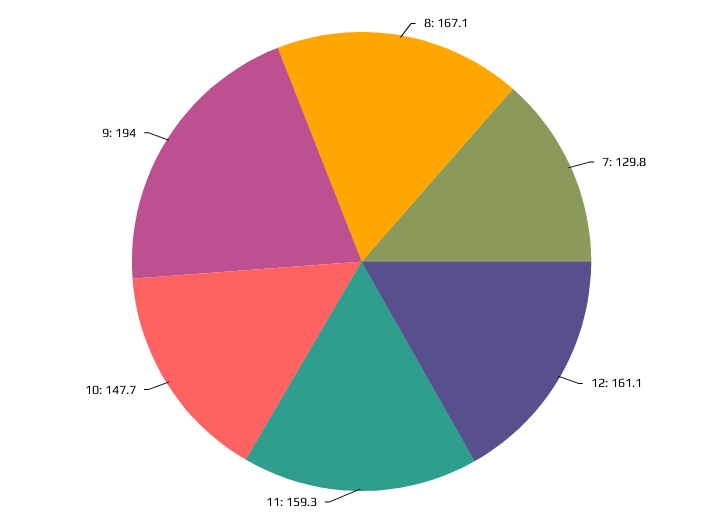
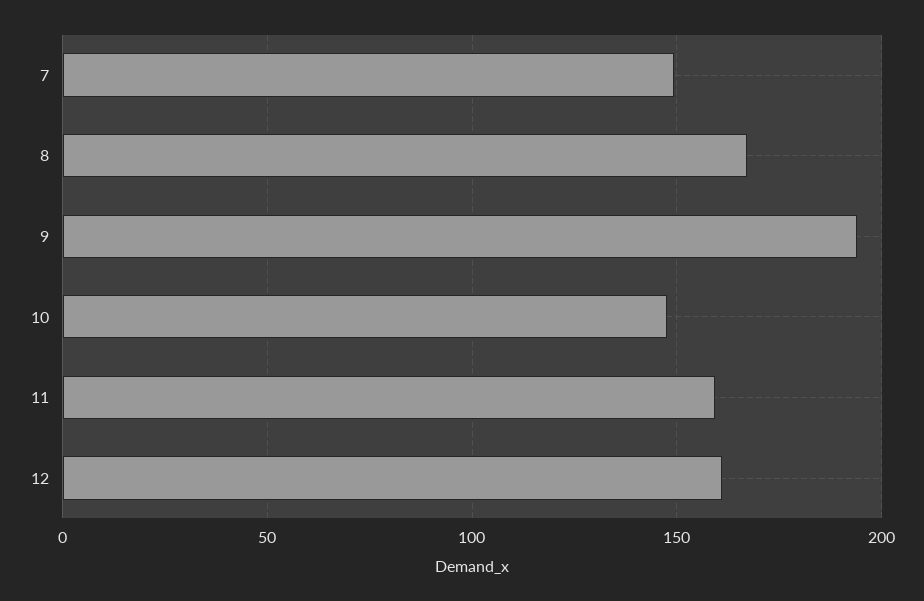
7: 129.8 -> 150

